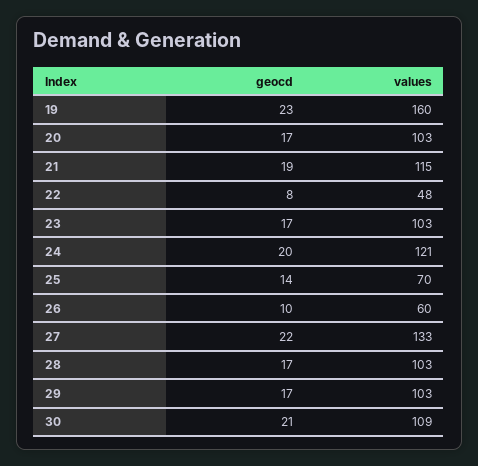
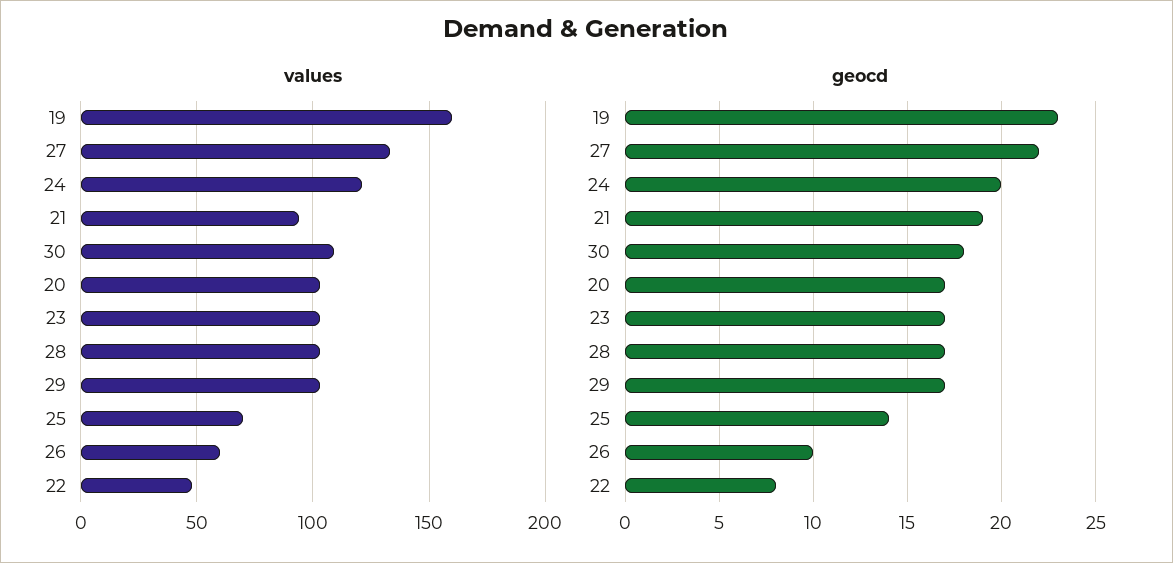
values, 21: 115 -> 95
geocd, 30: 21 -> 18

